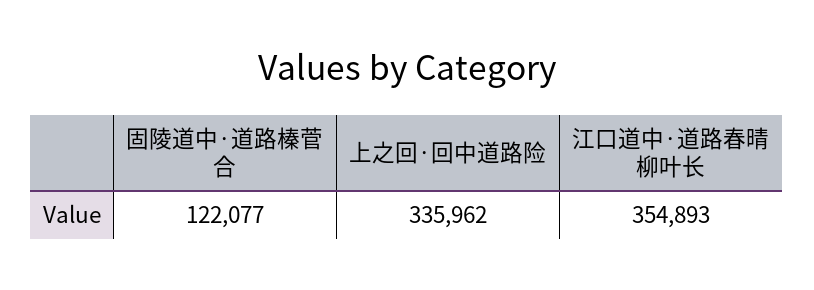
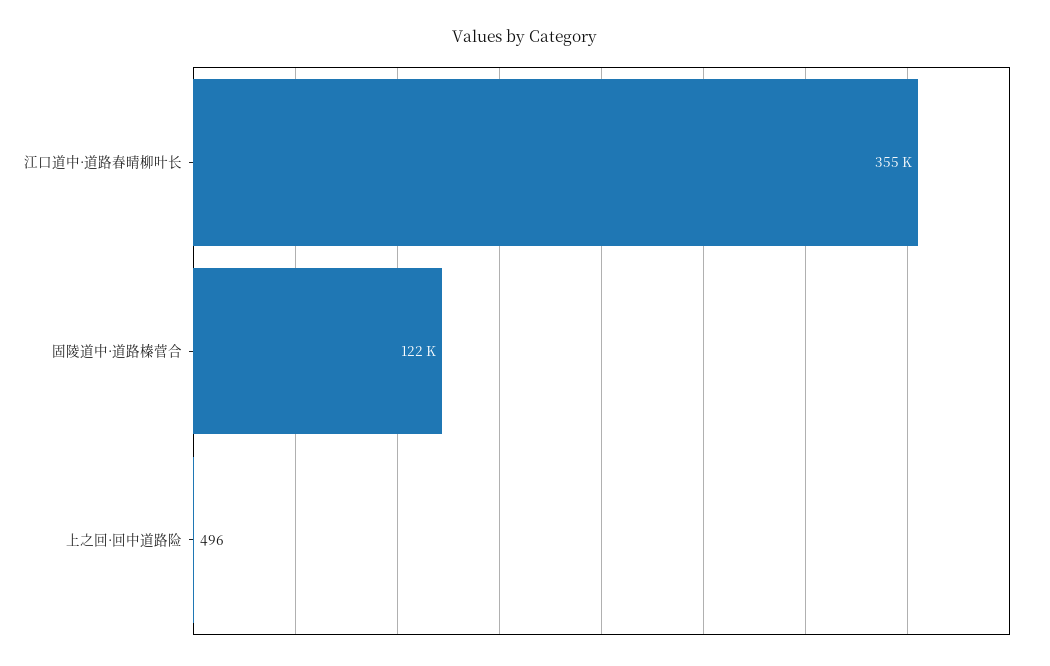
上之回·回中道路险: 335962 -> 496

